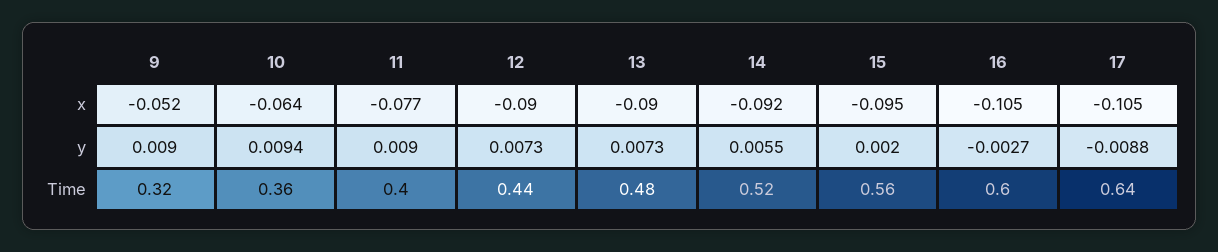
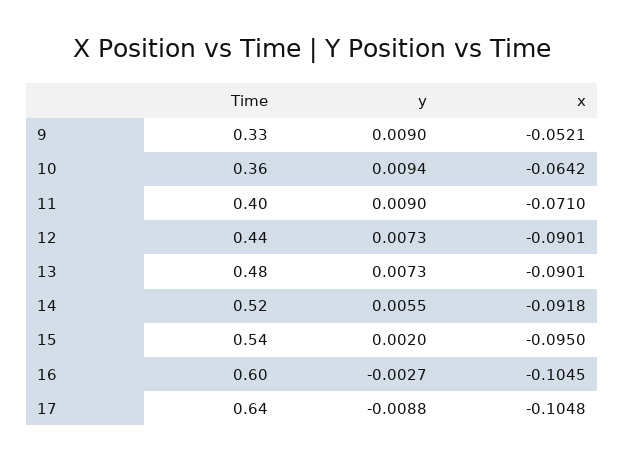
11, x: -0.077 -> -0.071
9, Time: 0.32 -> 0.33
15, Time: 0.56 -> 0.54

